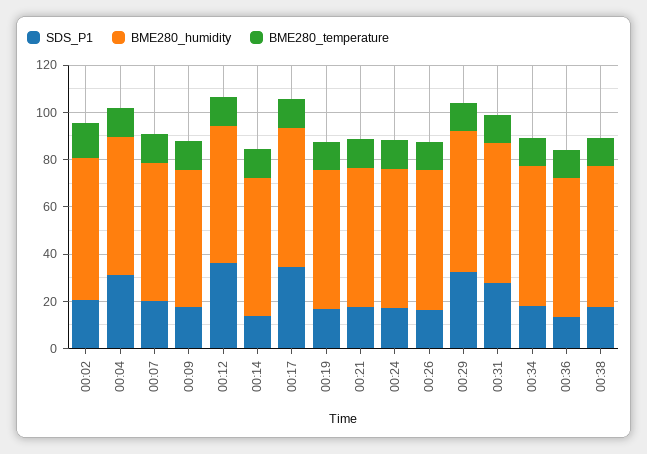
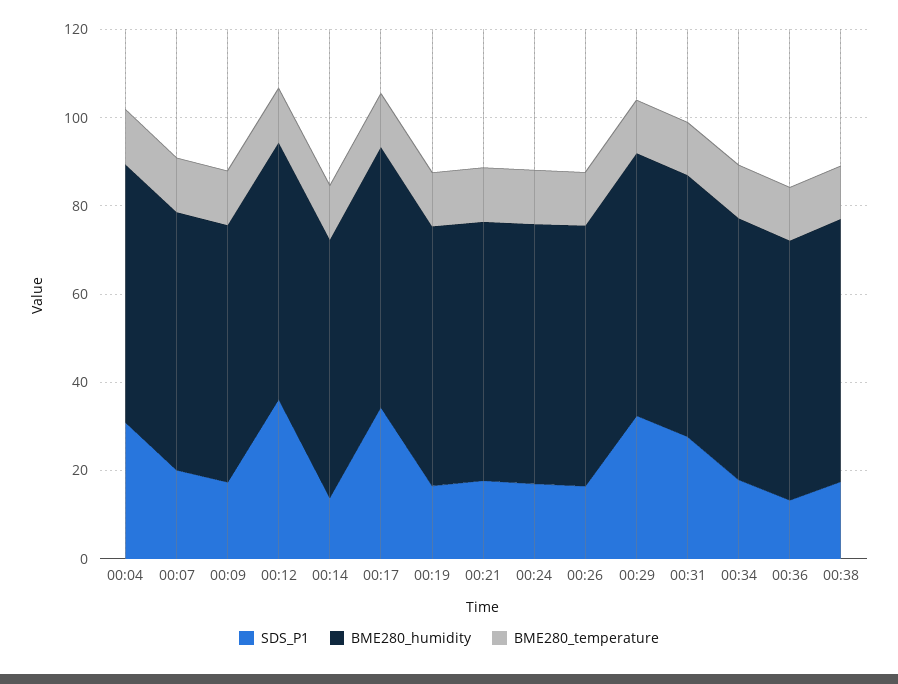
SDS_P1, 00:02: 20 -> none
BME280_humidity, 00:02: 60 -> none
BME280_temperature, 00:02: 15 -> none

